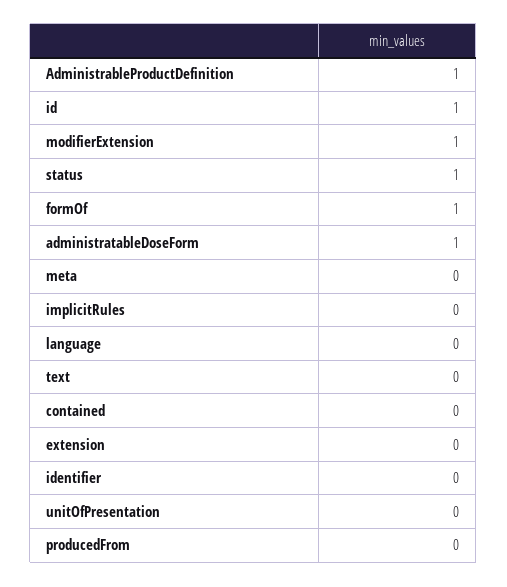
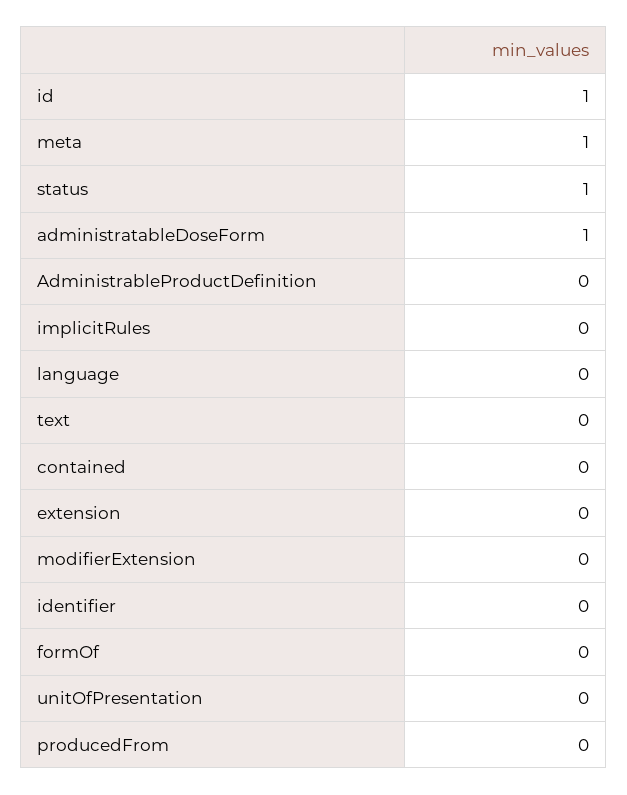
AdministrableProductDefinition: 1 -> 0
modifierExtension: 1 -> 0
formOf: 1 -> 0
meta: 0 -> 1

